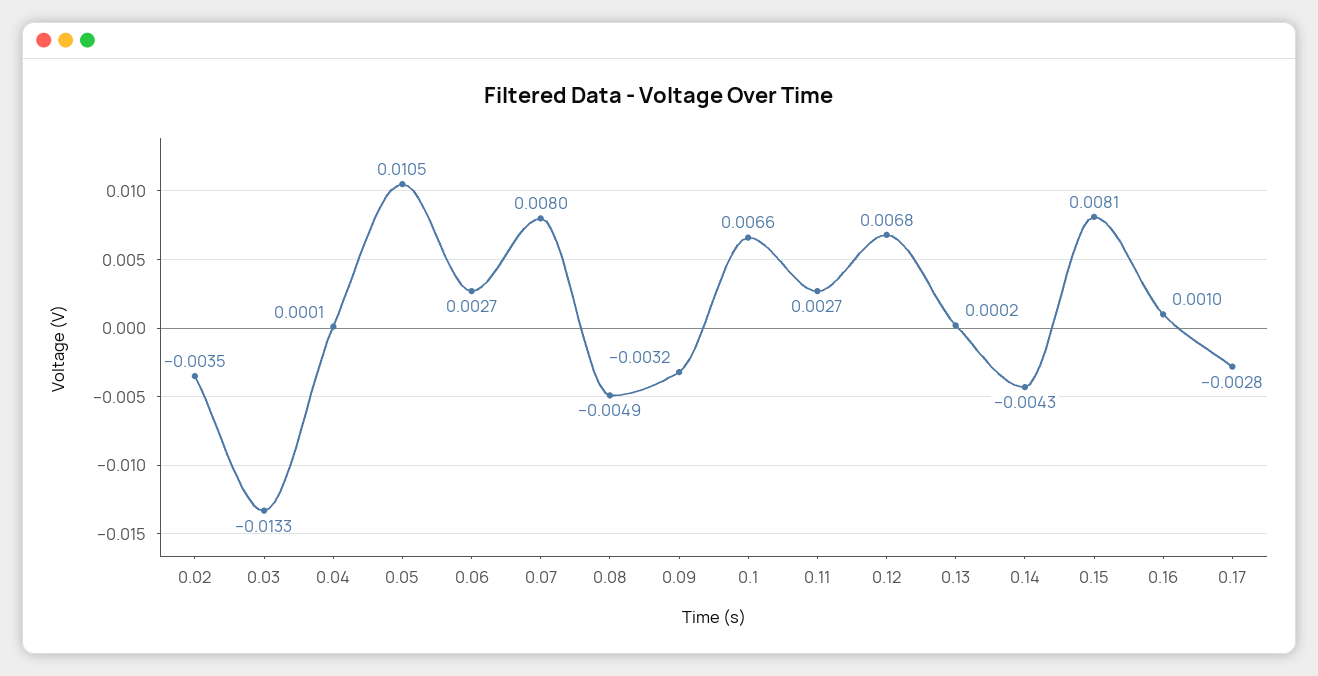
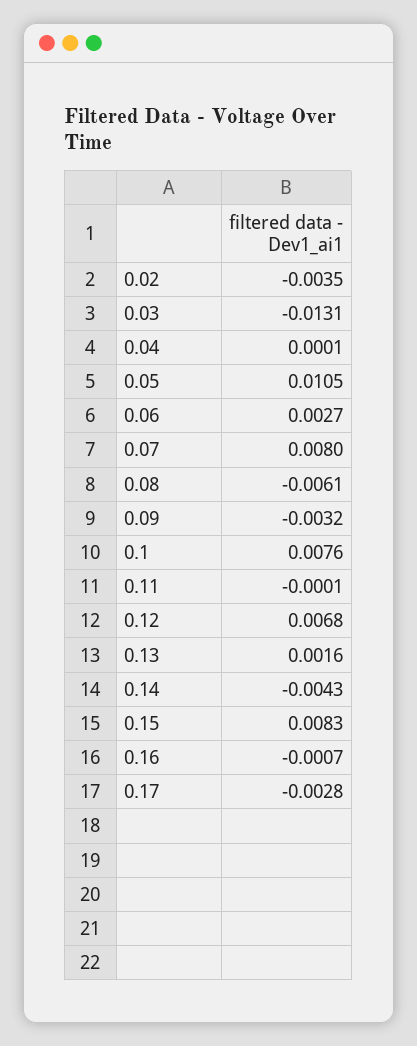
0.03: -0.0133 -> -0.0131
0.08: -0.0049 -> -0.0061
0.1: 0.0066 -> 0.0076
0.11: 0.0027 -> -0.0001
0.13: 0.0002 -> 0.0016
0.15: 0.0081 -> 0.0083
0.16: 0.001 -> -0.0007

